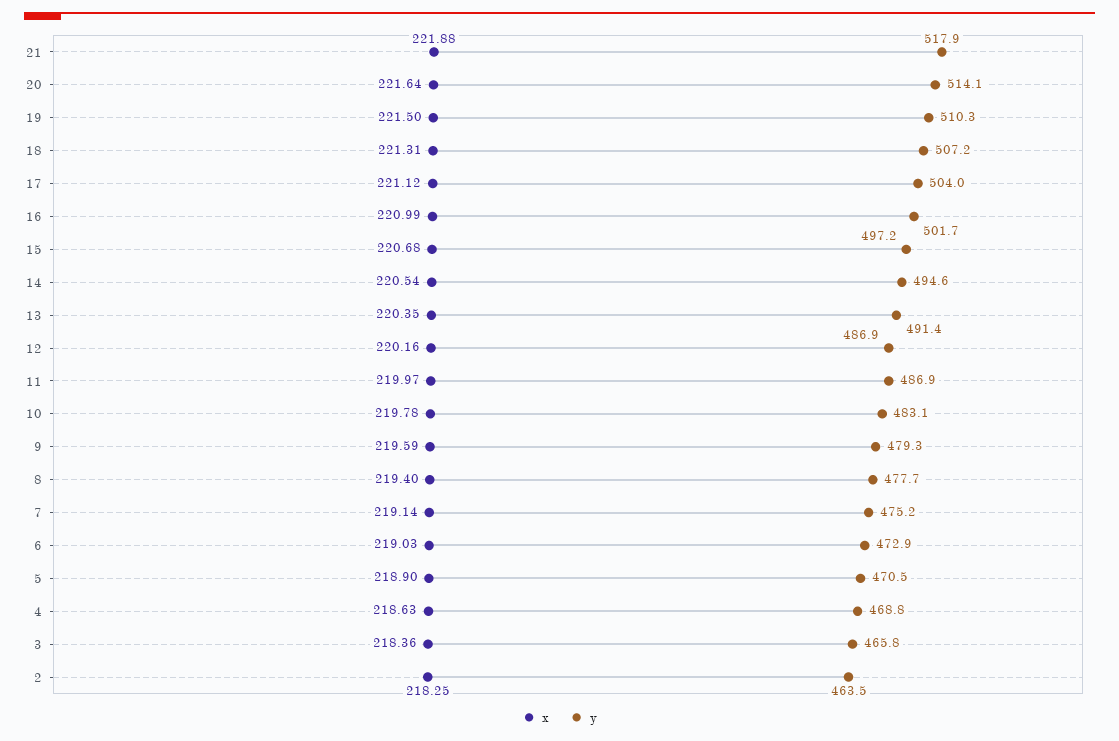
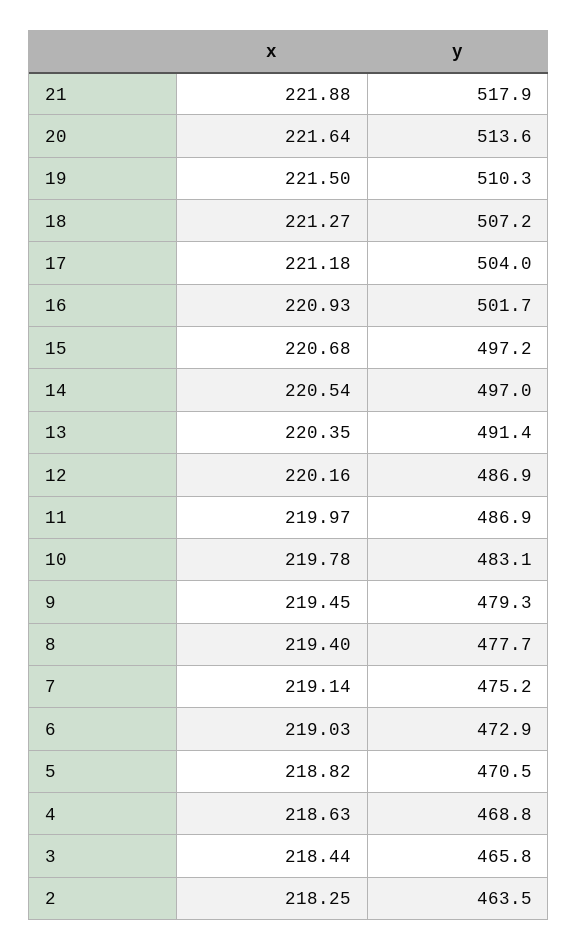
y, 20: 514.1 -> 513.6
x, 18: 221.31 -> 221.27
x, 17: 221.12 -> 221.18
x, 16: 220.99 -> 220.93
y, 14: 494.6 -> 497
x, 9: 219.59 -> 219.45
x, 5: 218.9 -> 218.82
x, 3: 218.36 -> 218.44

